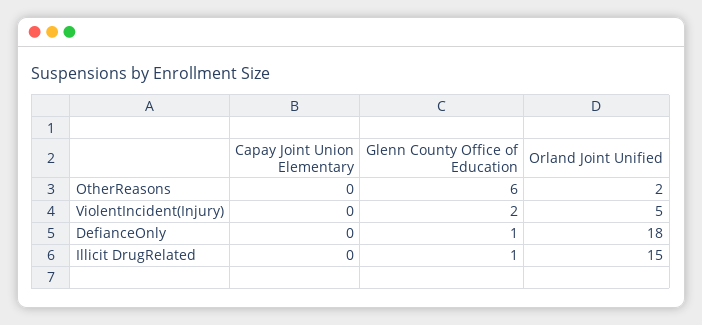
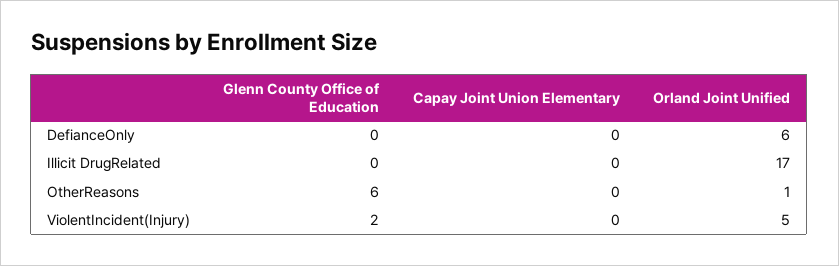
Orland Joint Unified, OtherReasons: 2 -> 1
Glenn County Office of Education, DefianceOnly: 1 -> 0
Orland Joint Unified, DefianceOnly: 18 -> 6
Glenn County Office of Education, Illicit DrugRelated: 1 -> 0
Orland Joint Unified, Illicit DrugRelated: 15 -> 17

